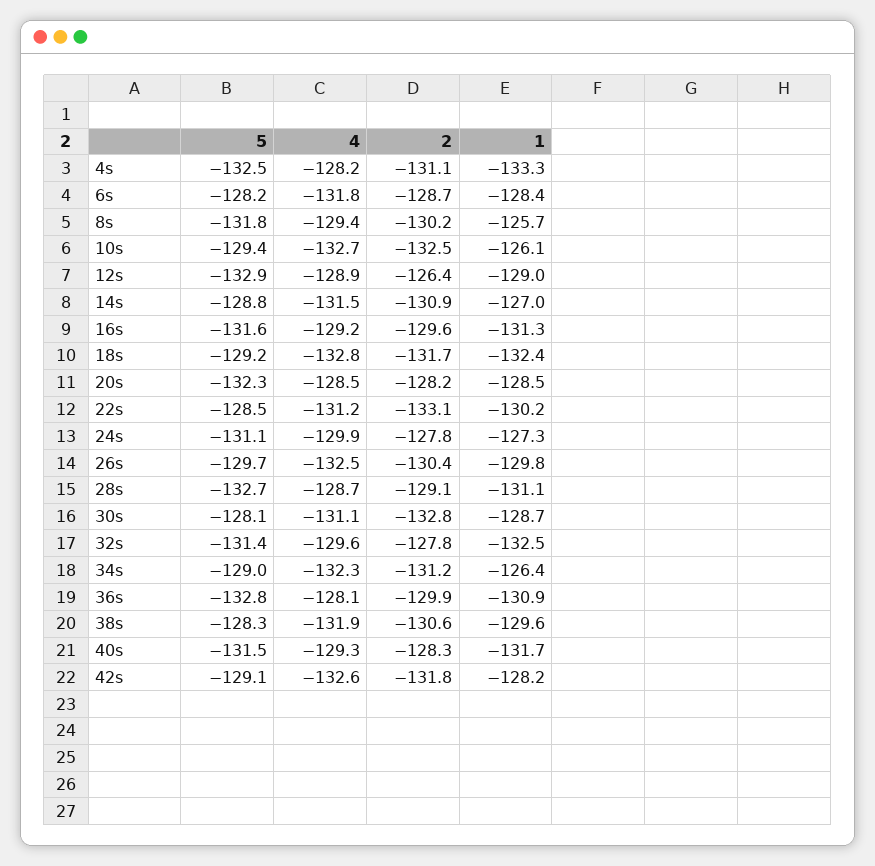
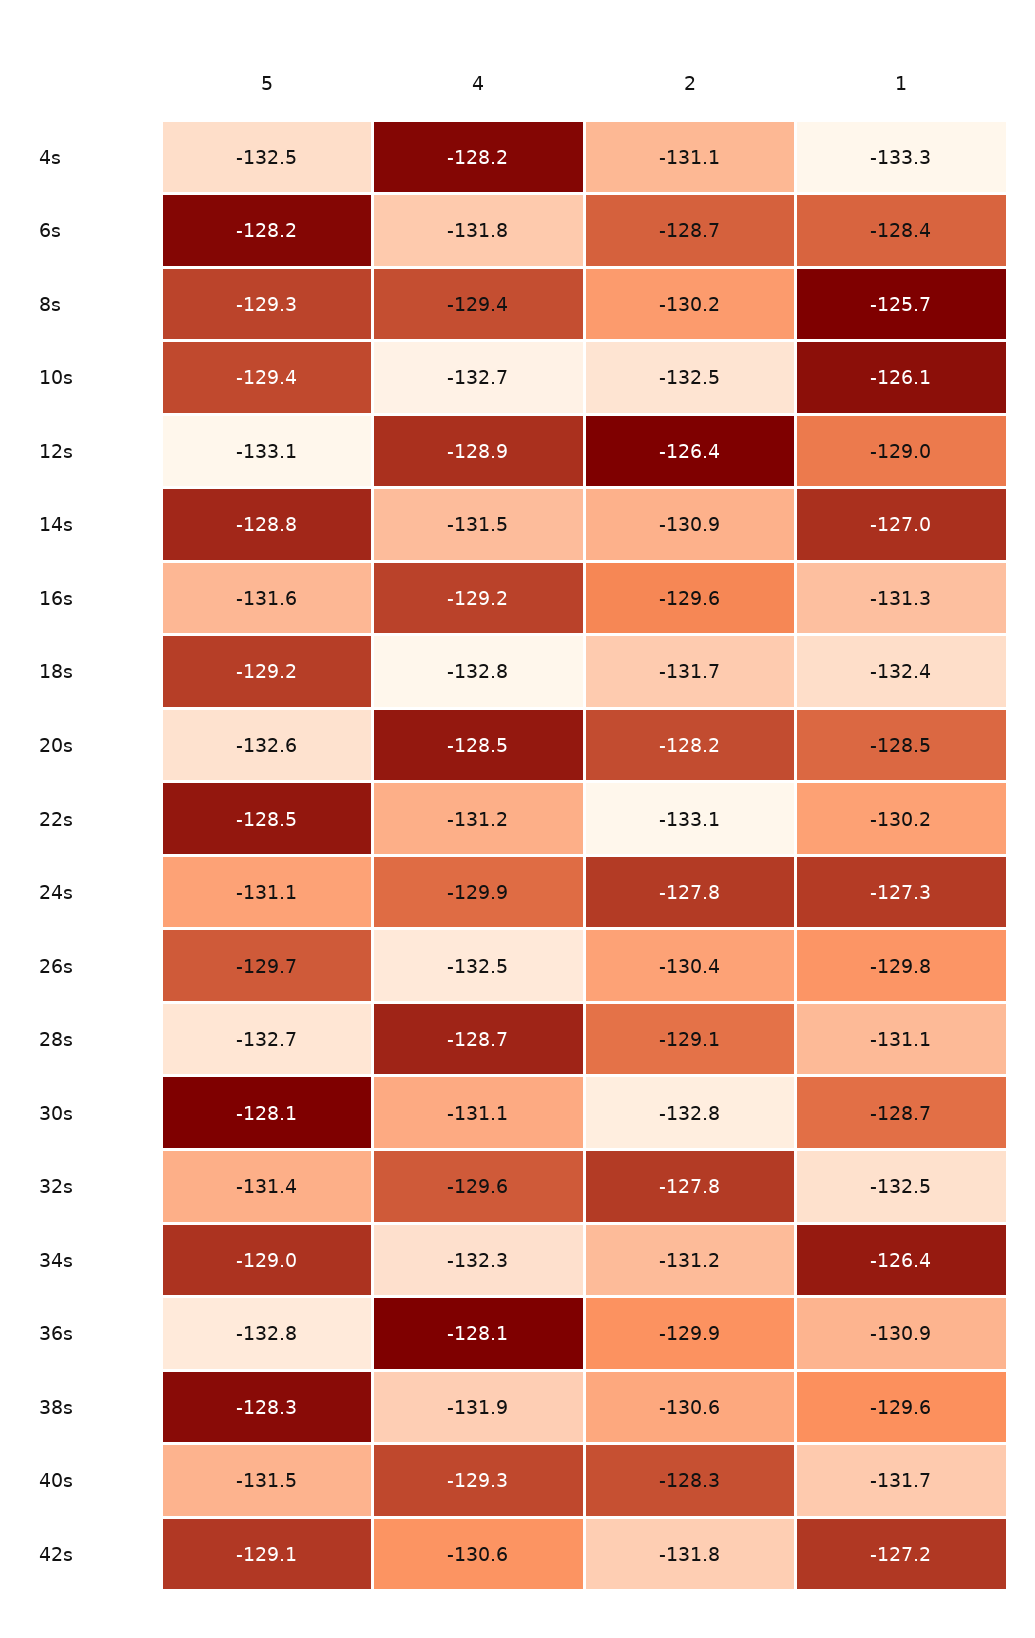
5, 8s: -131.8 -> -129.3
5, 12s: -132.9 -> -133.1
5, 20s: -132.3 -> -132.6
4, 42s: -132.6 -> -130.6
1, 42s: -128.2 -> -127.2

